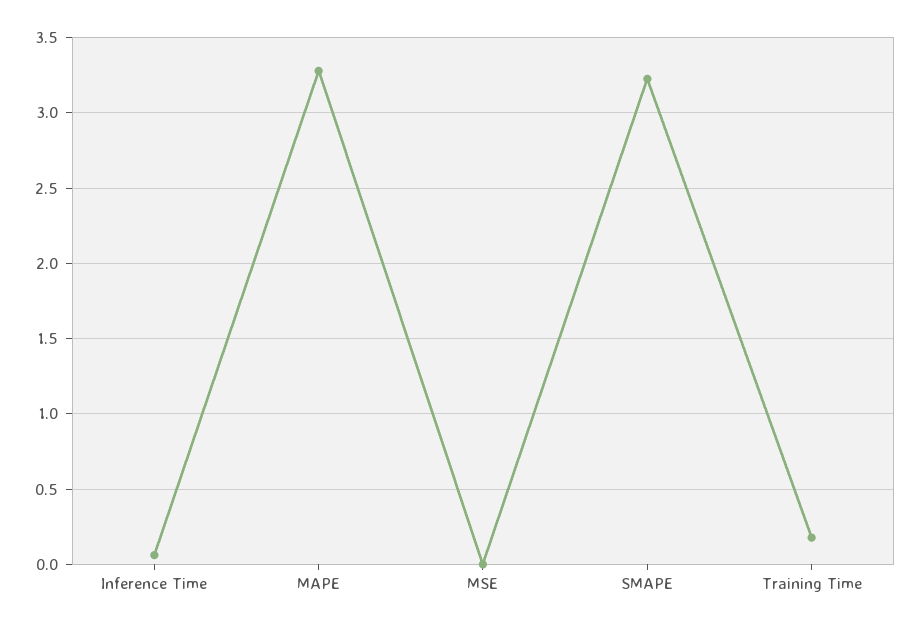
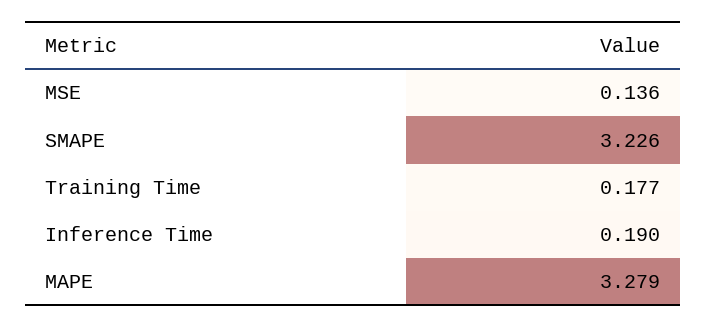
Inference Time: 0.05 -> 0.19
MSE: 0 -> 0.136

